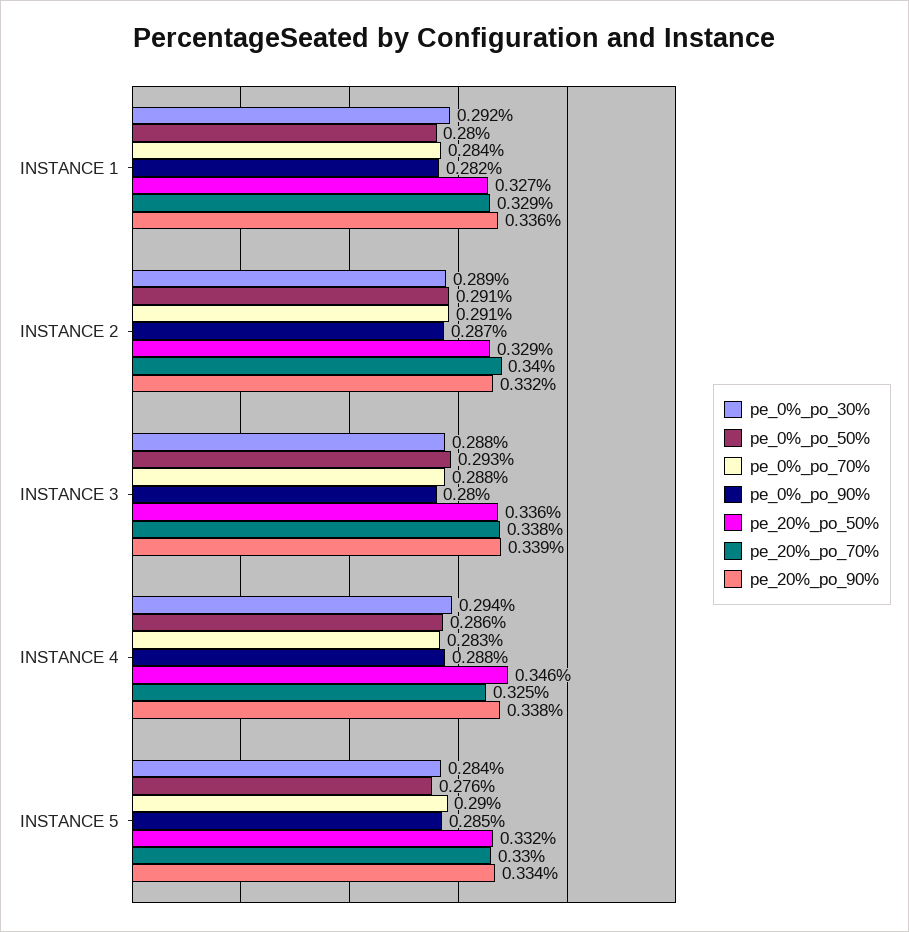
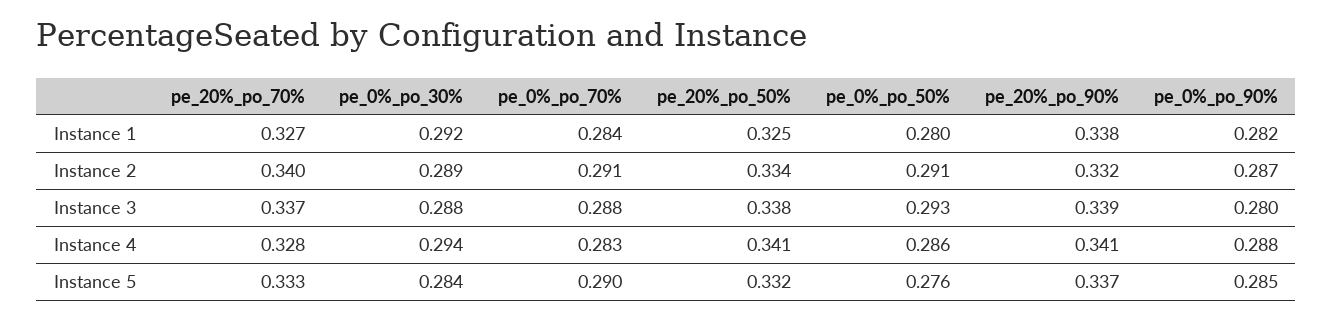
pe_20%_po_50%, INSTANCE 1: 0.327 -> 0.325
pe_20%_po_70%, INSTANCE 1: 0.329 -> 0.327
pe_20%_po_90%, INSTANCE 1: 0.336 -> 0.338
pe_20%_po_50%, INSTANCE 2: 0.329 -> 0.334
pe_20%_po_50%, INSTANCE 3: 0.336 -> 0.338
pe_20%_po_70%, INSTANCE 3: 0.338 -> 0.337
pe_20%_po_50%, INSTANCE 4: 0.346 -> 0.341
pe_20%_po_70%, INSTANCE 4: 0.325 -> 0.328
pe_20%_po_90%, INSTANCE 4: 0.338 -> 0.341
pe_20%_po_70%, INSTANCE 5: 0.33 -> 0.333
pe_20%_po_90%, INSTANCE 5: 0.334 -> 0.337

